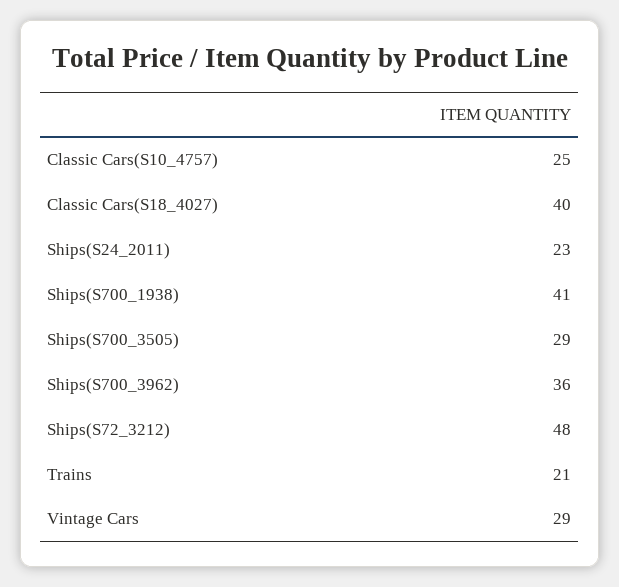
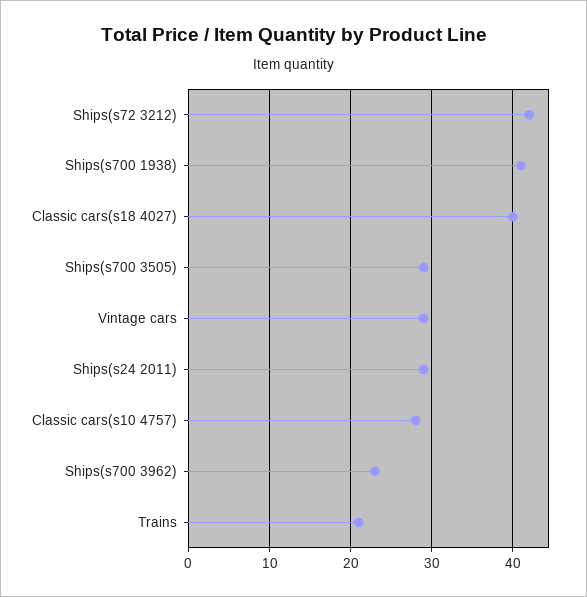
Classic Cars(S10_4757): 25 -> 28
Ships(S24_2011): 23 -> 29
Ships(S700_3962): 36 -> 23
Ships(S72_3212): 48 -> 42

